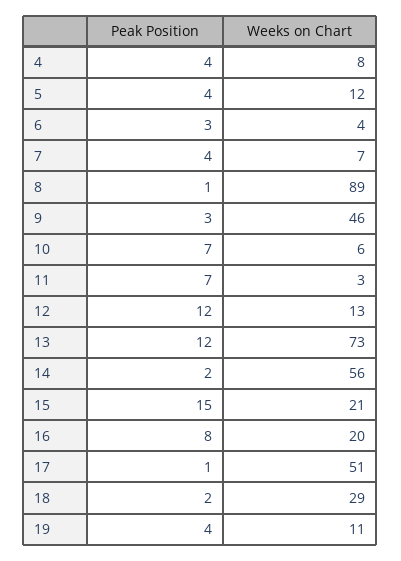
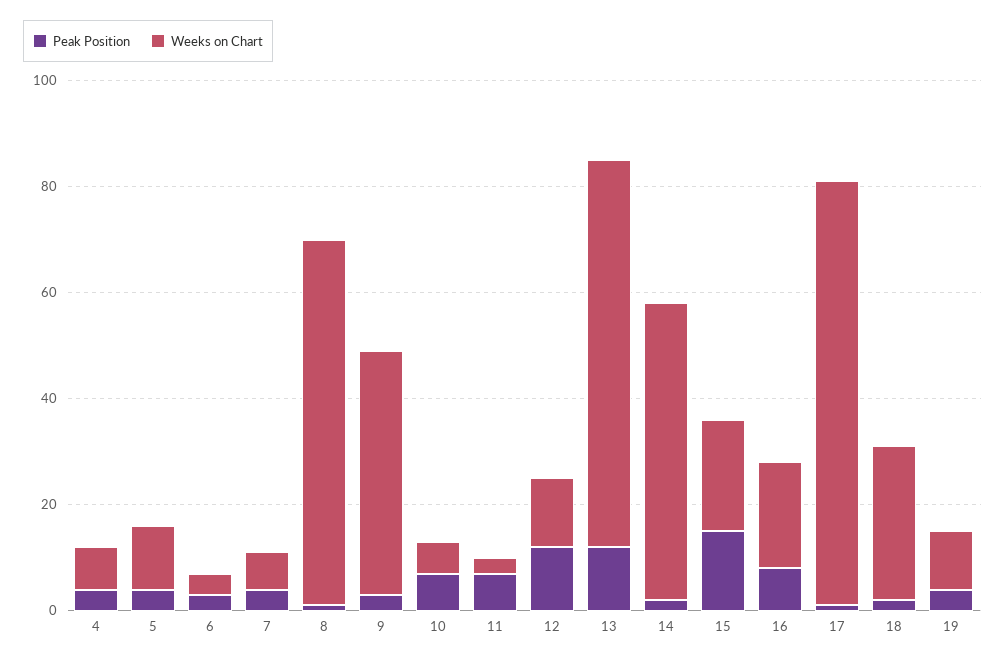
Weeks on Chart, 8: 89 -> 70
Weeks on Chart, 17: 51 -> 80

